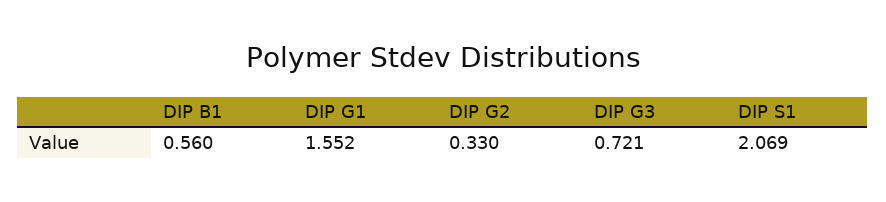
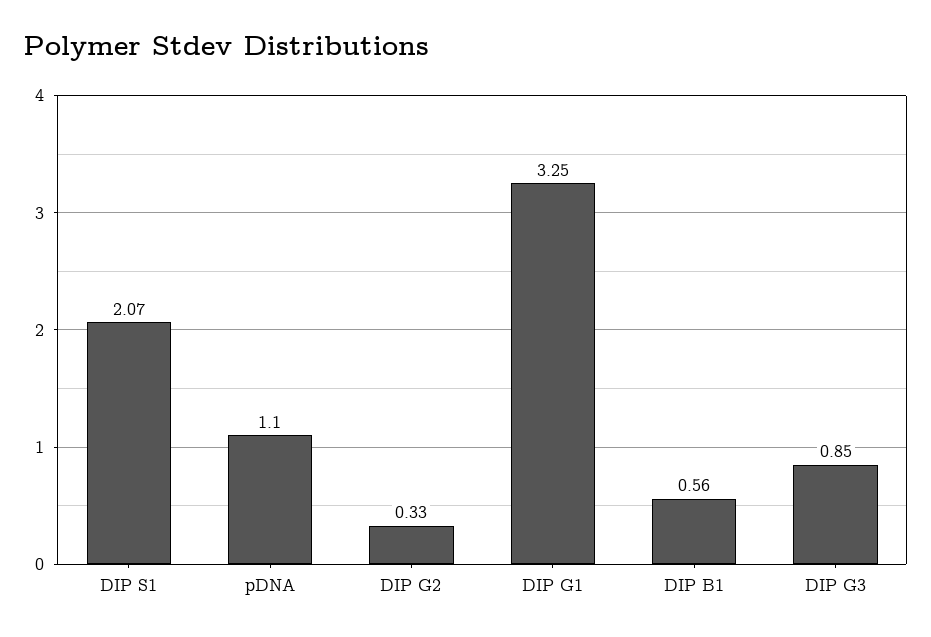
DIP G1: 1.552 -> 3.25
DIP G3: 0.721 -> 0.85
pDNA: none -> 1.1

